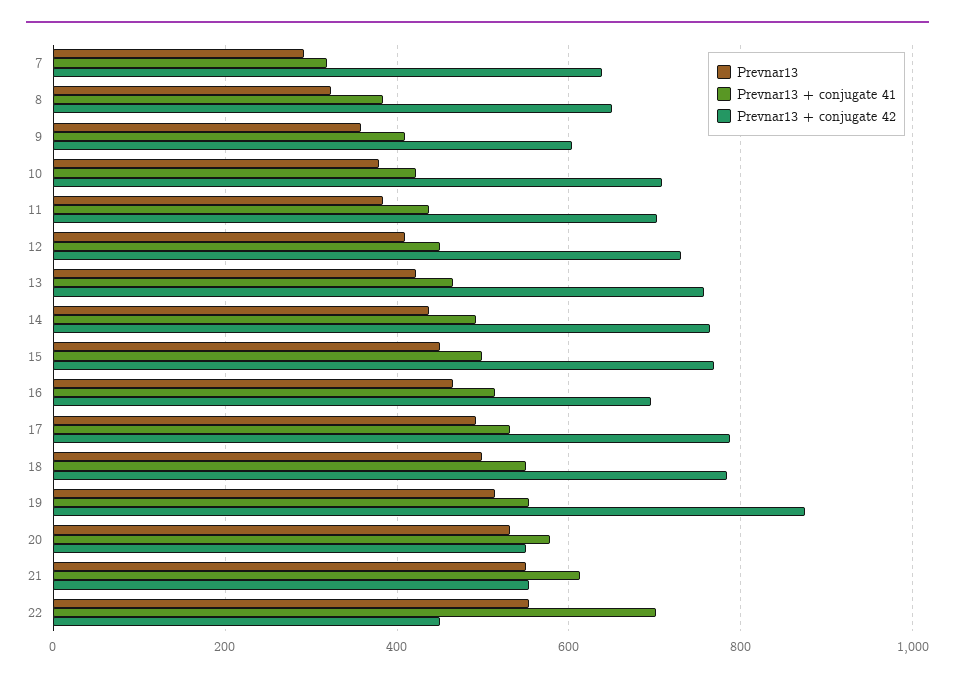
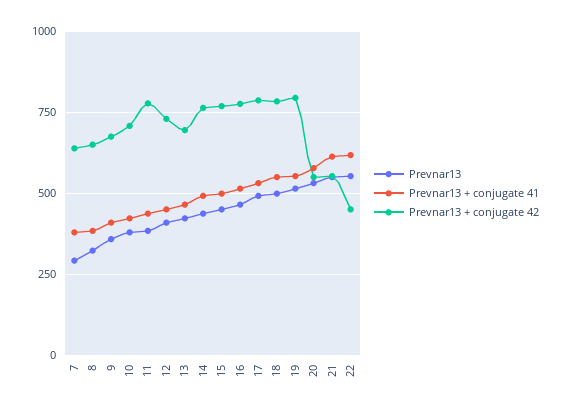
Prevnar13 + conjugate 41, 7: 320 -> 375
Prevnar13 + conjugate 42, 9: 600 -> 675
Prevnar13 + conjugate 42, 11: 700 -> 775
Prevnar13 + conjugate 42, 13: 760 -> 700
Prevnar13 + conjugate 42, 16: 700 -> 775
Prevnar13 + conjugate 42, 19: 880 -> 800
Prevnar13 + conjugate 41, 22: 700 -> 625

